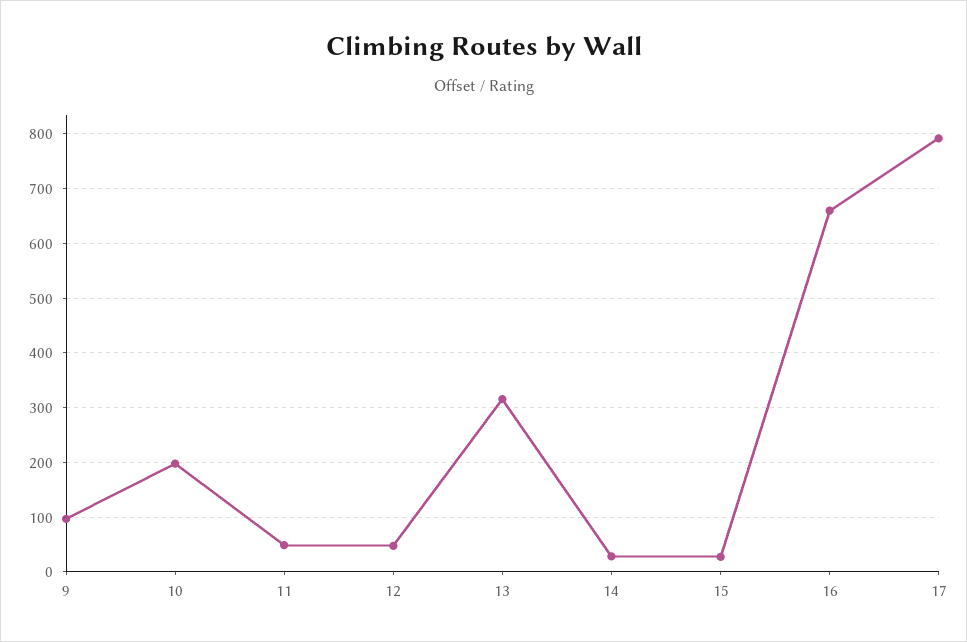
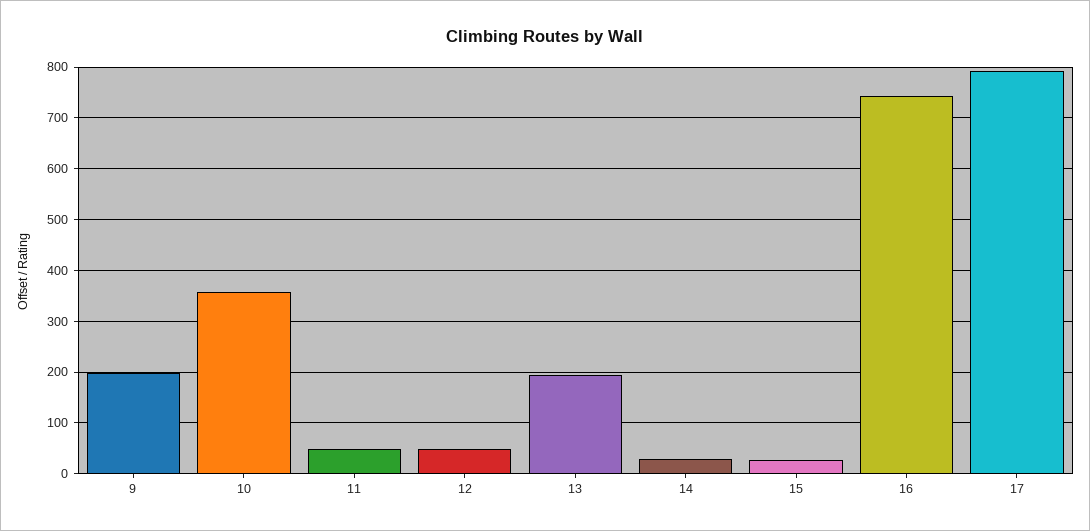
9: 100 -> 200
10: 200 -> 360
13: 320 -> 200
16: 660 -> 740

